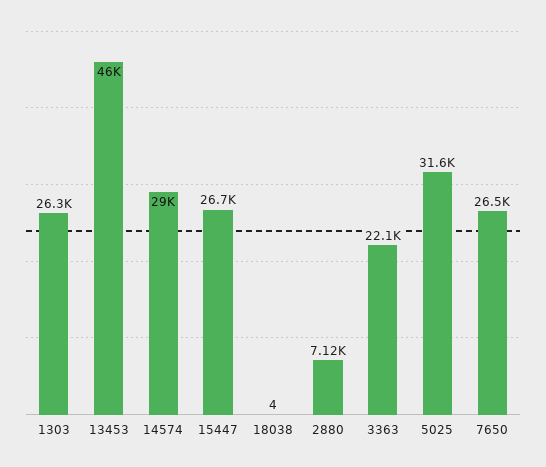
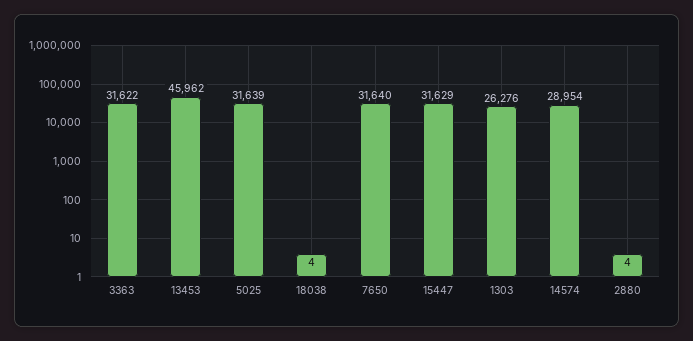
15447: 26700 -> 31629
2880: 7120 -> 4
3363: 22100 -> 31622
7650: 26500 -> 31640

